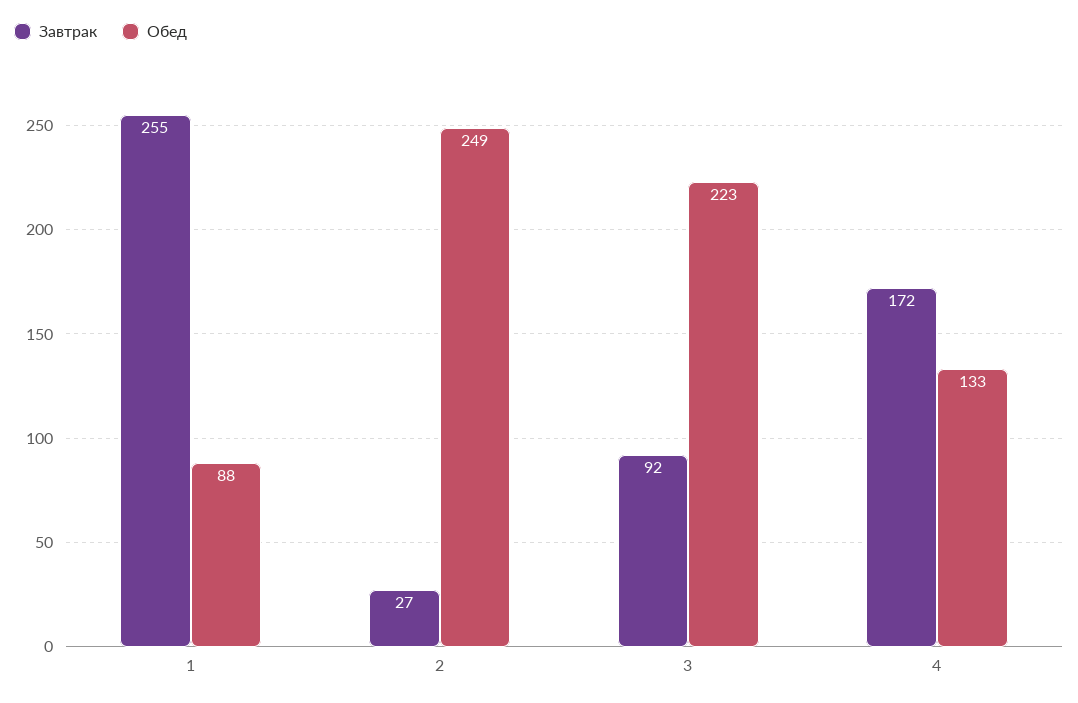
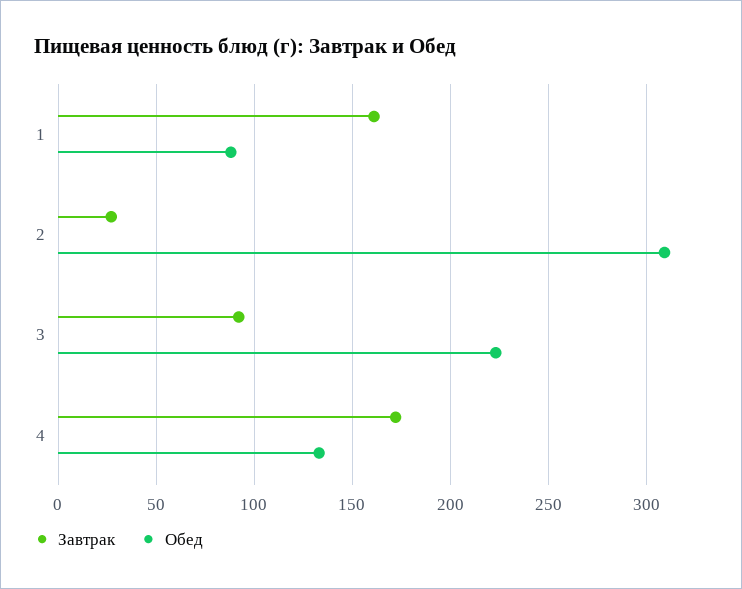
Завтрак, 1: 255 -> 160
Обед, 2: 249 -> 310

